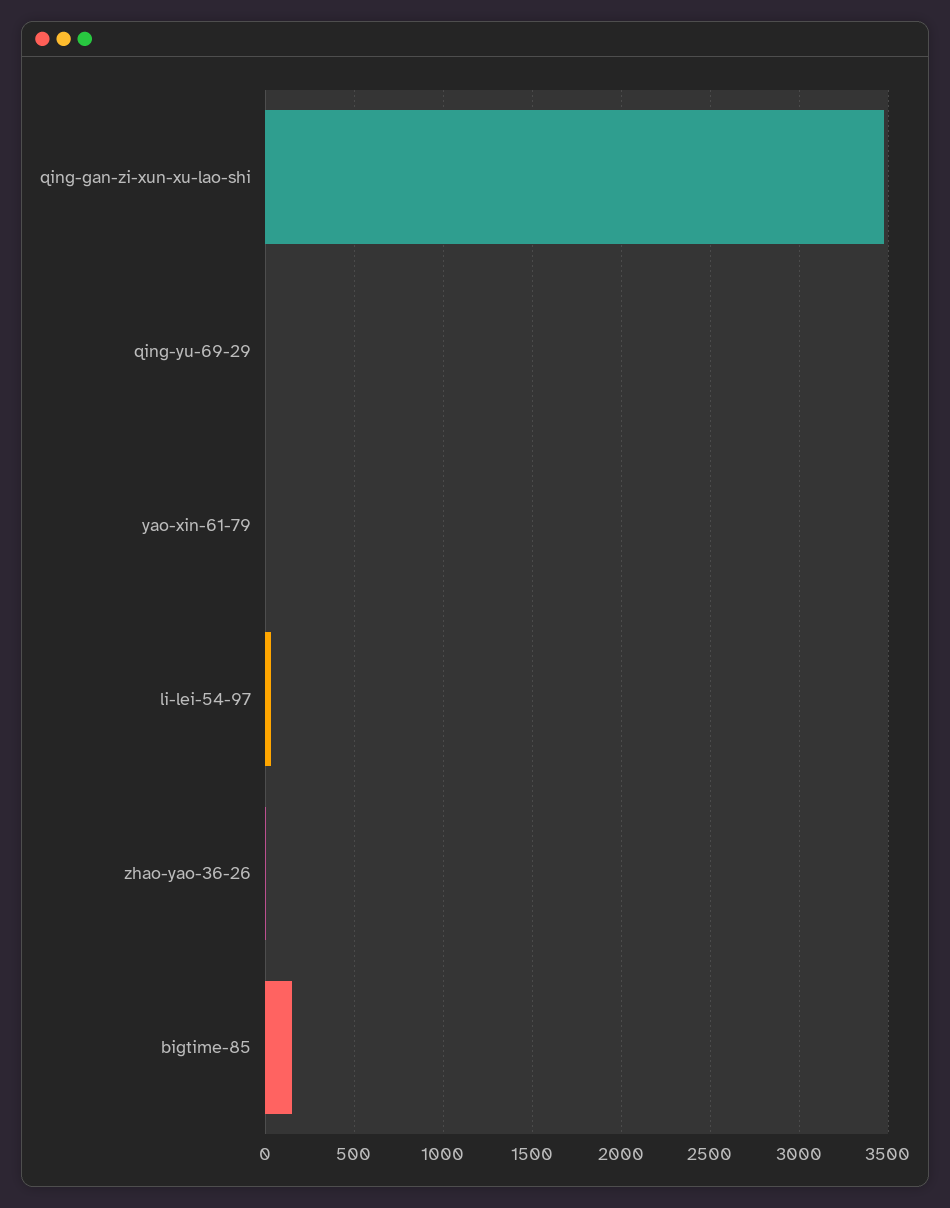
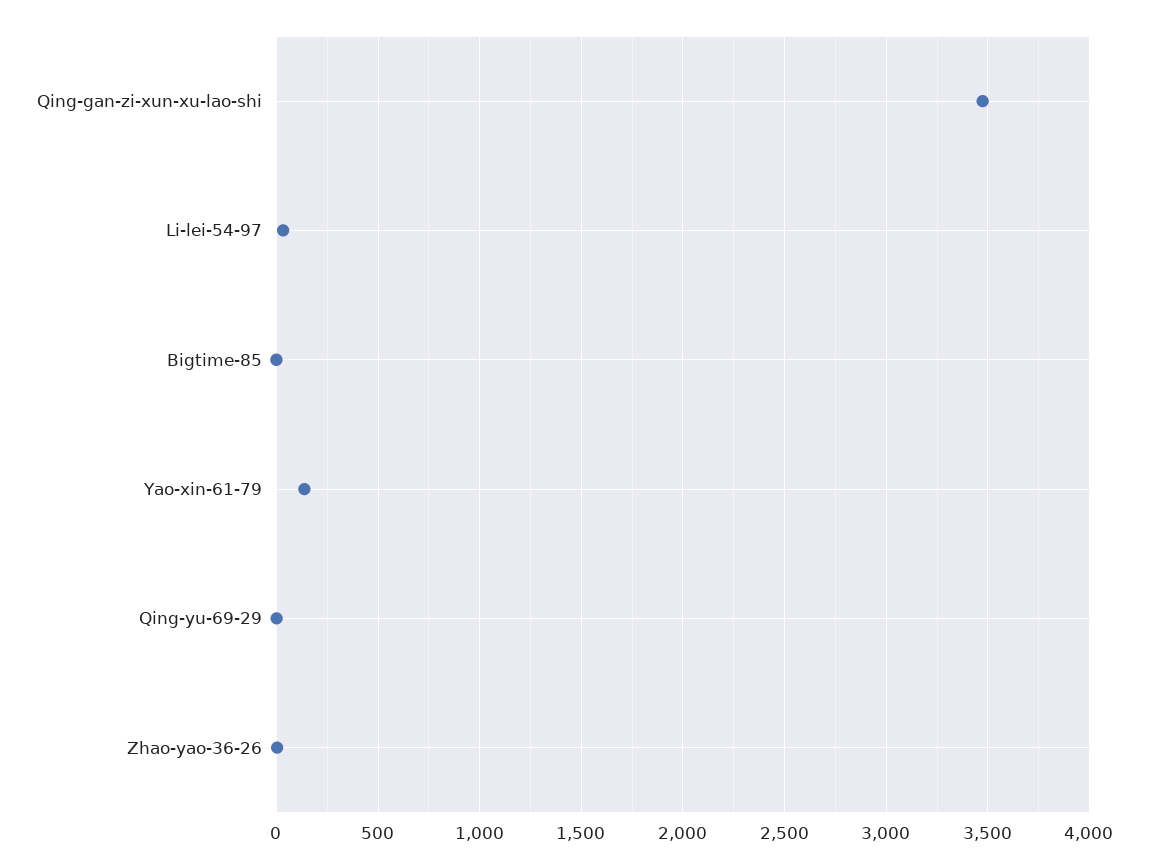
yao-xin-61-79: 0 -> 150
bigtime-85: 150 -> 0

